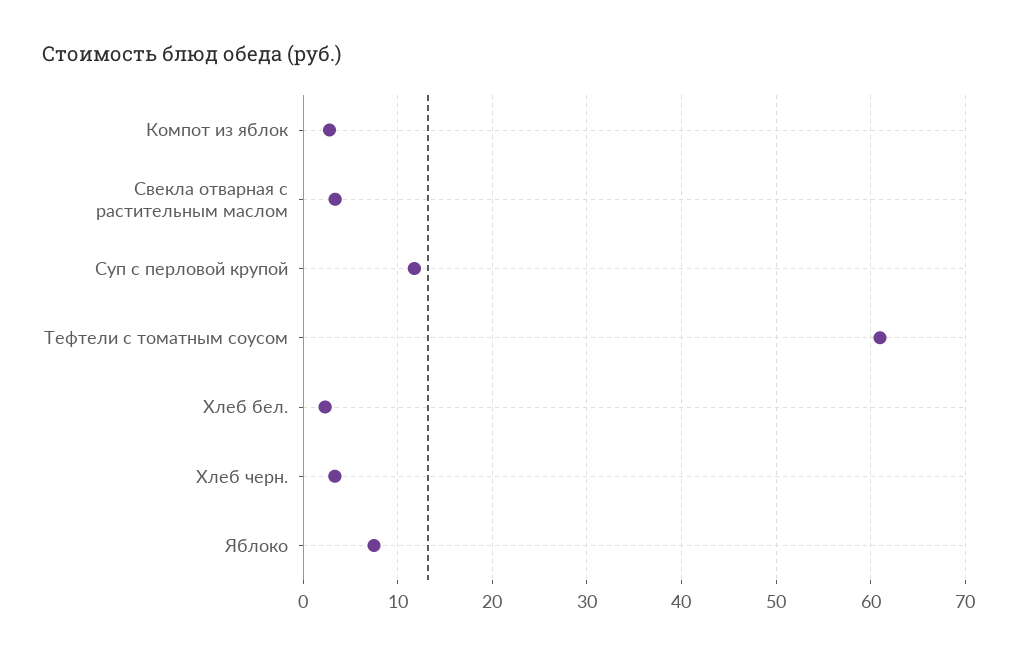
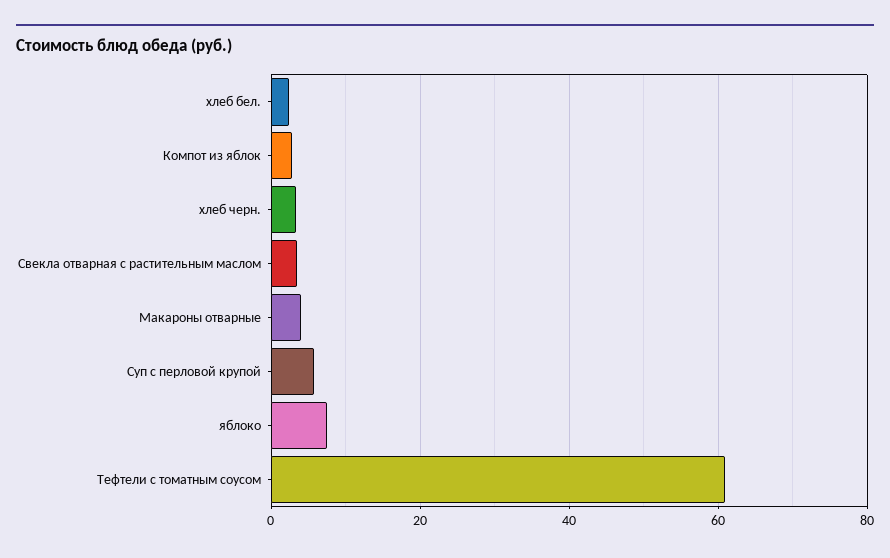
Суп с перловой крупой: 12 -> 6
Макароны отварные: none -> 4

